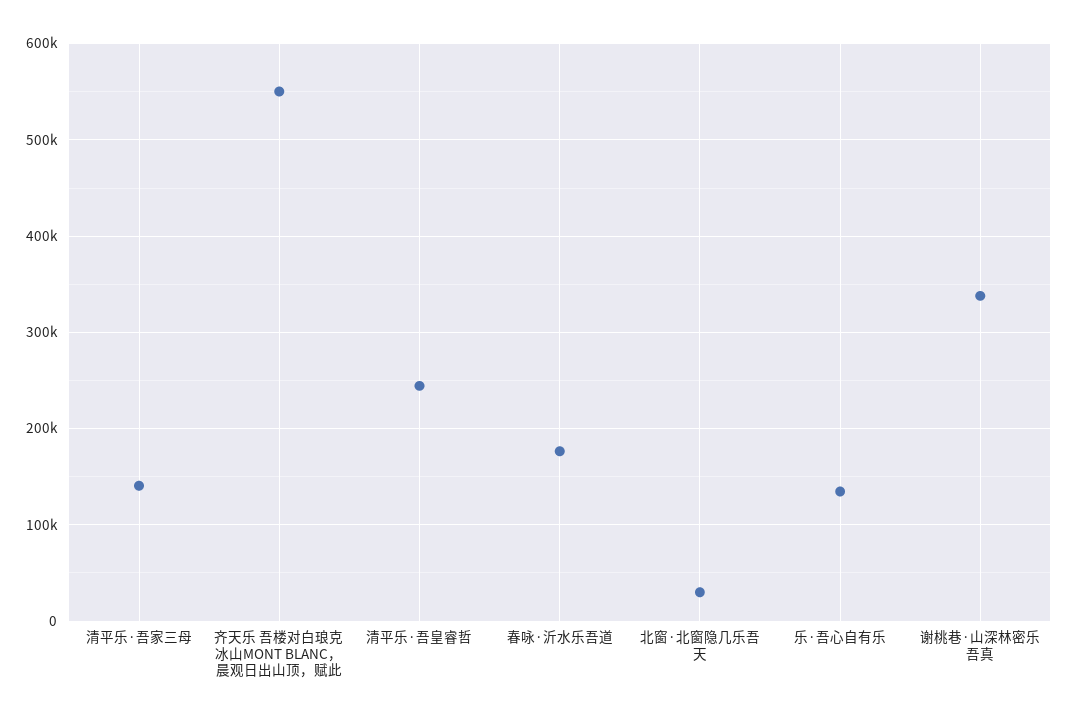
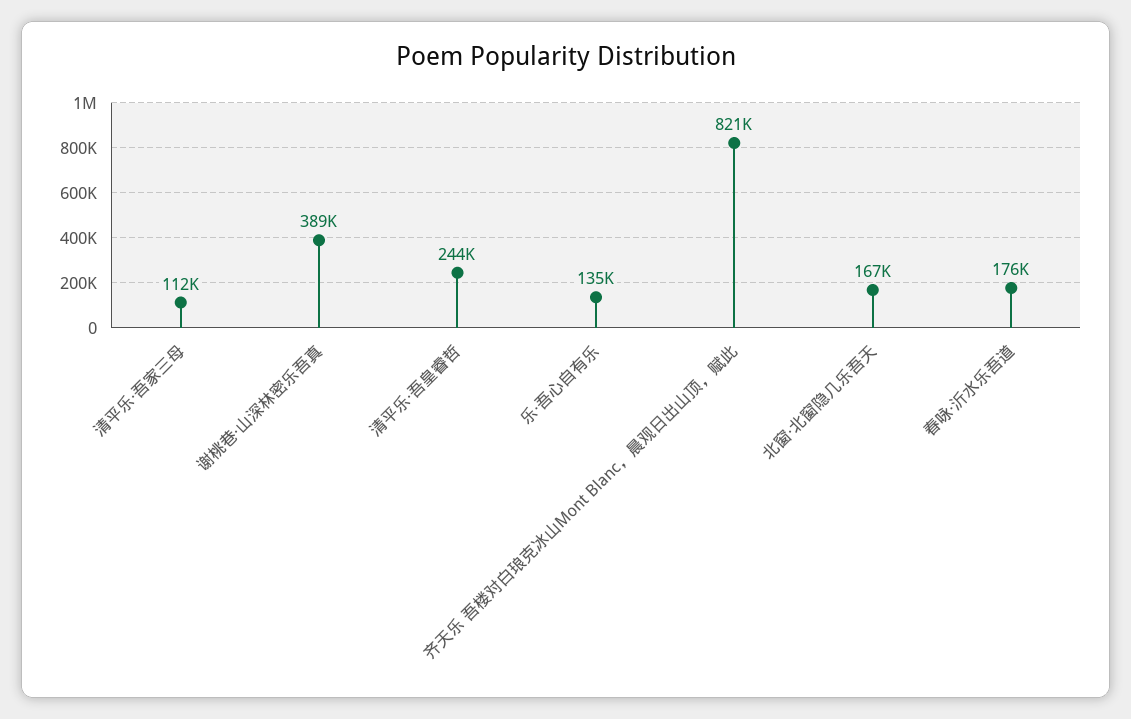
清平乐·吾家三母: 140000 -> 112000
齐天乐 吾楼对白琅克冰山MONT BLANC，晨观日出山顶，赋此: 550000 -> 821000
北窗·北窗隐几乐吾天: 30000 -> 167000
谢桃巷·山深林密乐吾真: 340000 -> 389000

